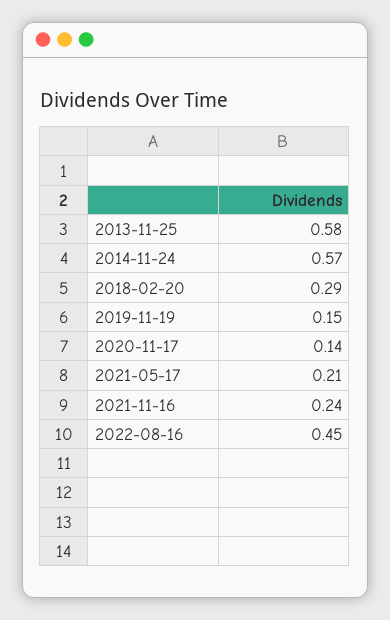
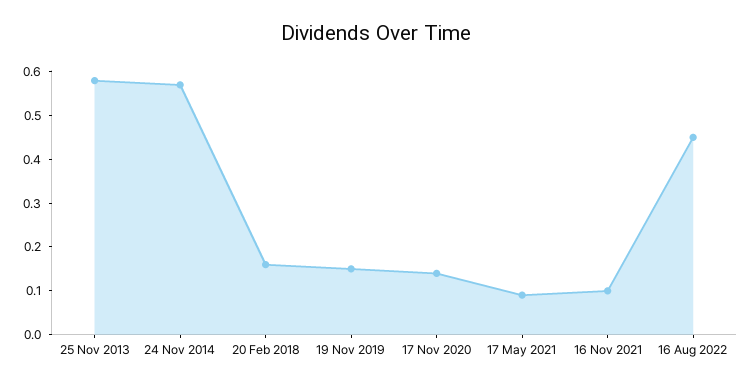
2018-02-20: 0.29 -> 0.15
2021-05-17: 0.21 -> 0.1
2021-11-16: 0.24 -> 0.1

